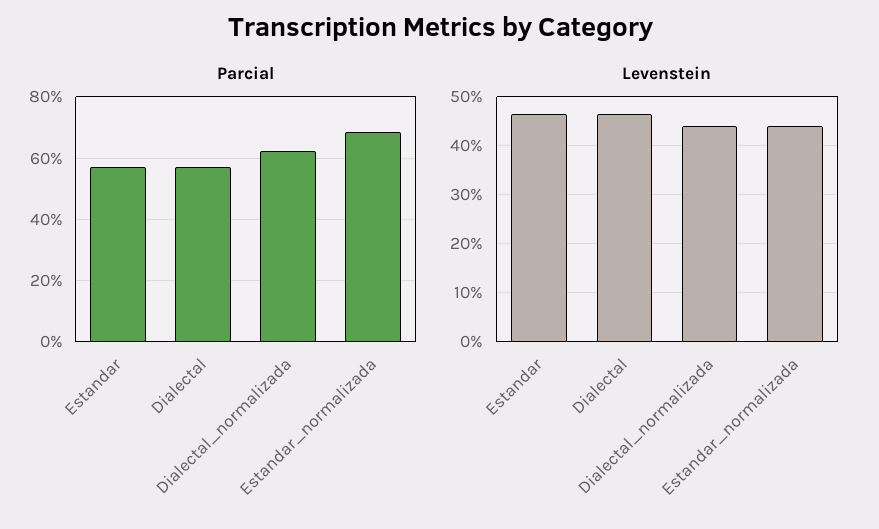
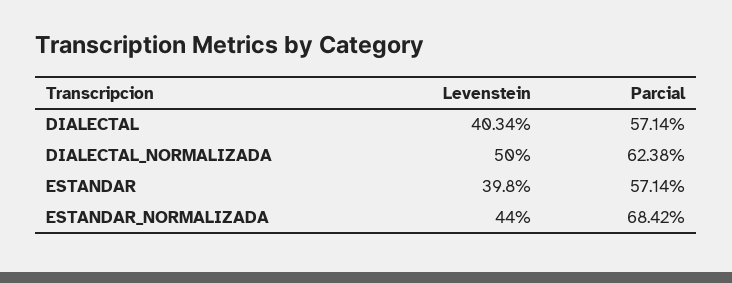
Levenstein, Estandar: 46 -> 39.8
Levenstein, Dialectal: 46 -> 40.34
Levenstein, Dialectal_normalizada: 44 -> 50

